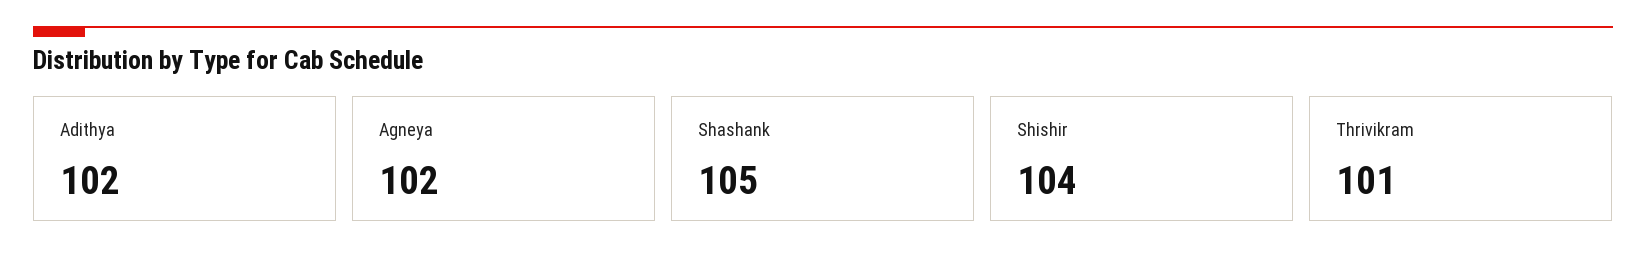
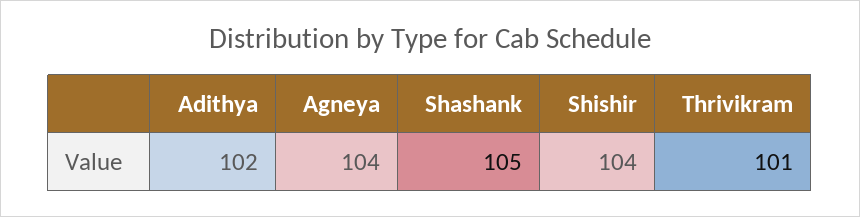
Agneya: 102 -> 104

